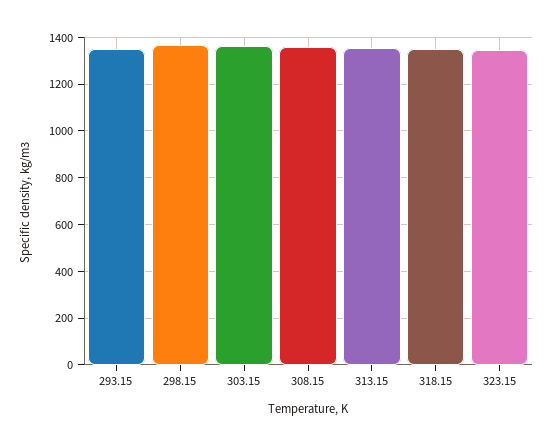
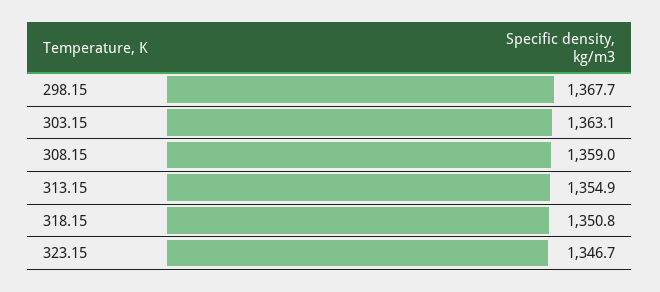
293.15: 1350 -> none

